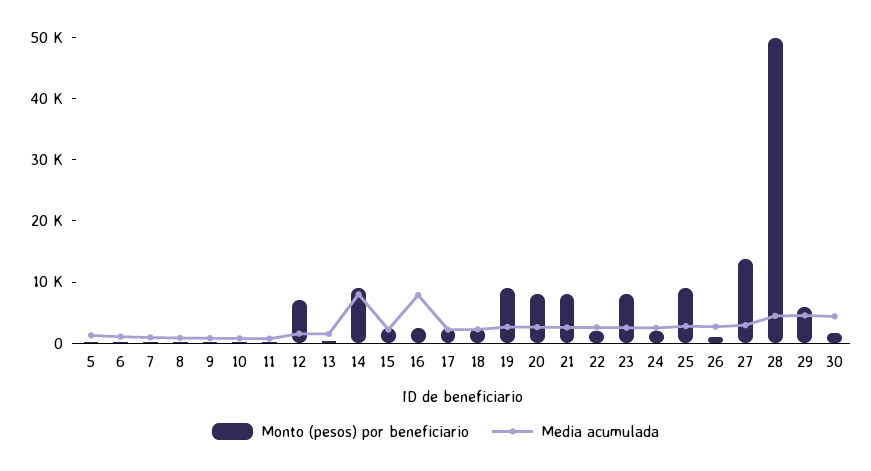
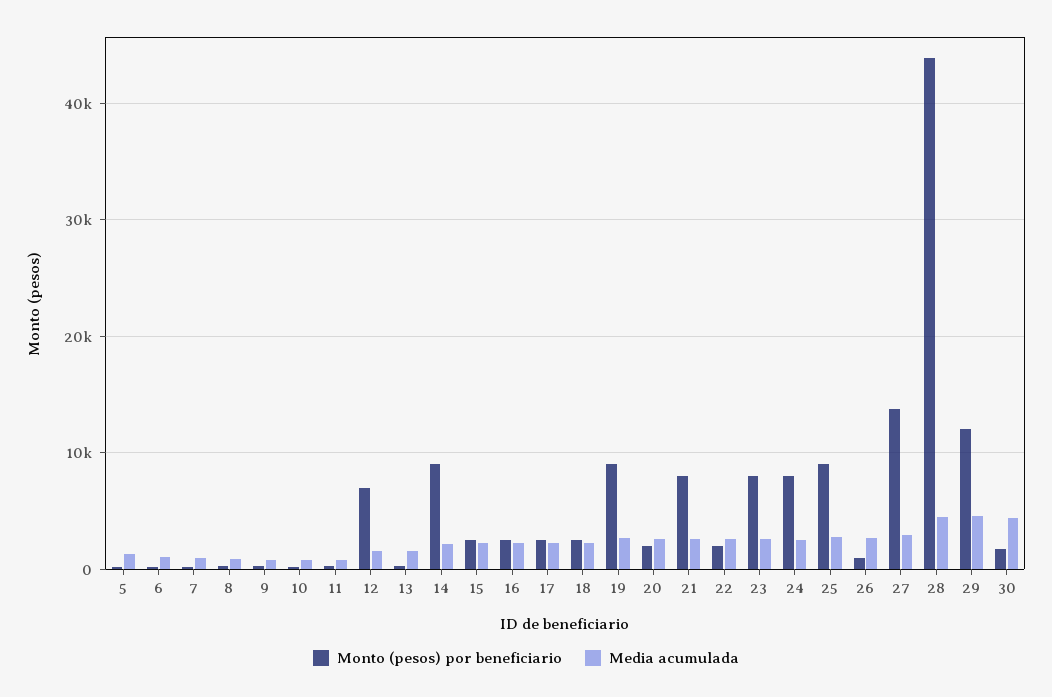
Media acumulada, 14: 8000 -> 2000
Media acumulada, 16: 8000 -> 2000
Monto (pesos) por beneficiario, 20: 8000 -> 2000
Monto (pesos) por beneficiario, 24: 2000 -> 8000
Monto (pesos) por beneficiario, 28: 50000 -> 44000
Monto (pesos) por beneficiario, 29: 6000 -> 12000

